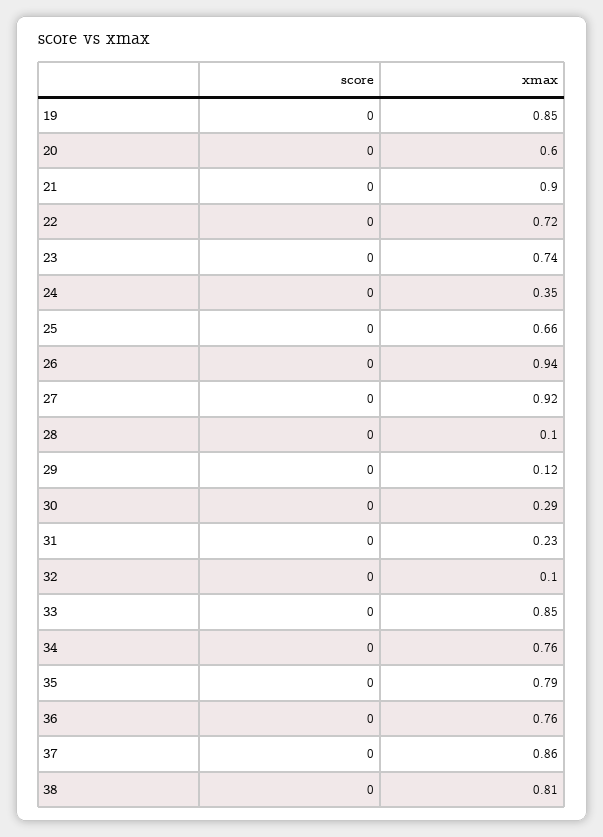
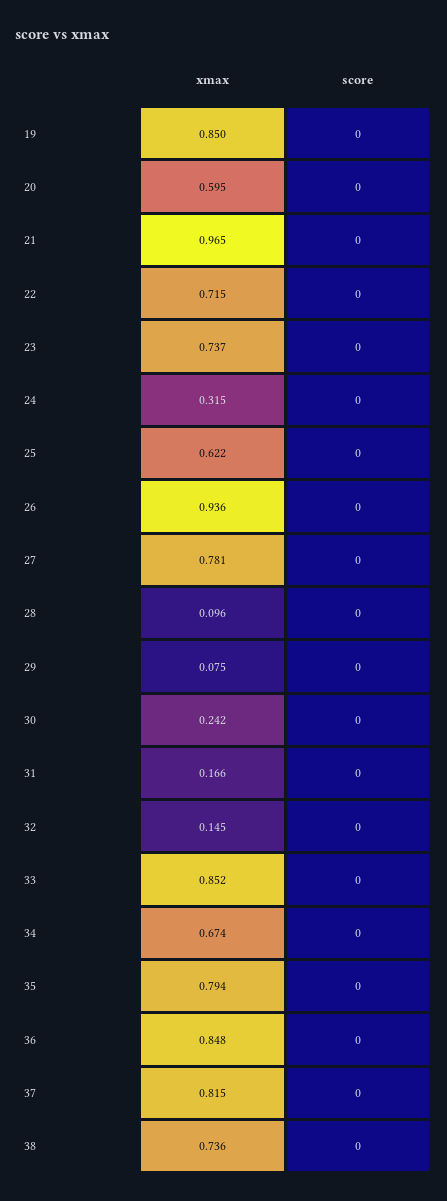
xmax, 21: 0.9 -> 0.965
xmax, 24: 0.35 -> 0.315
xmax, 25: 0.66 -> 0.622
xmax, 27: 0.92 -> 0.781
xmax, 29: 0.12 -> 0.075
xmax, 30: 0.29 -> 0.242
xmax, 31: 0.23 -> 0.166
xmax, 32: 0.1 -> 0.145
xmax, 34: 0.76 -> 0.674
xmax, 36: 0.76 -> 0.848
xmax, 37: 0.86 -> 0.815
xmax, 38: 0.81 -> 0.736

